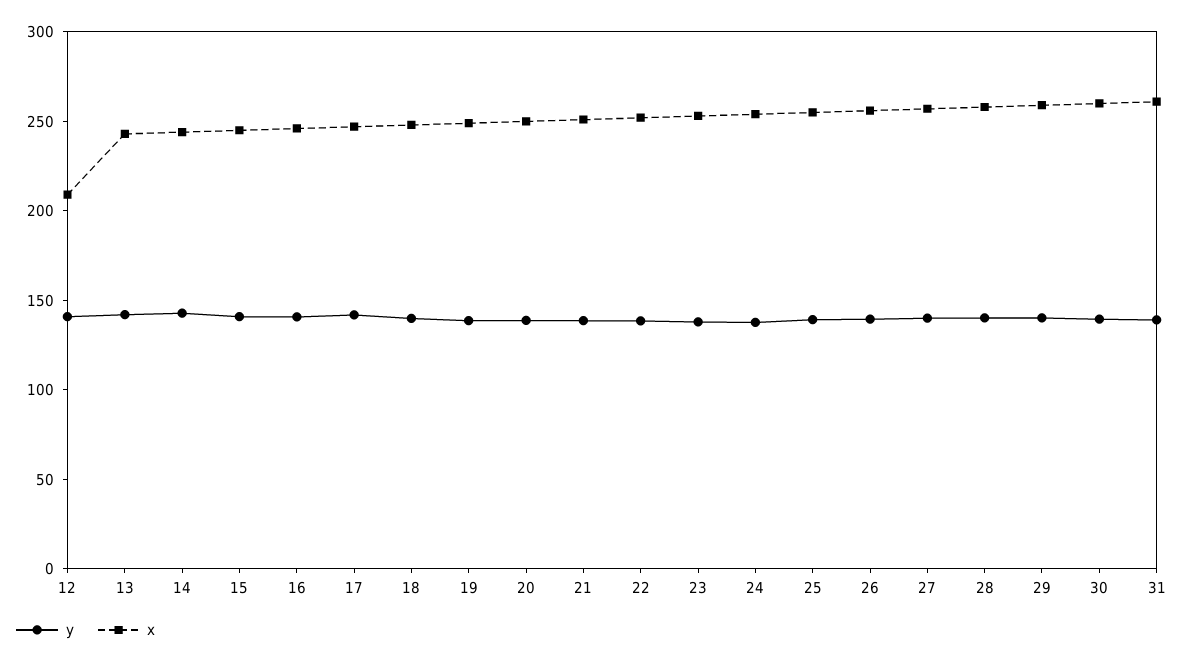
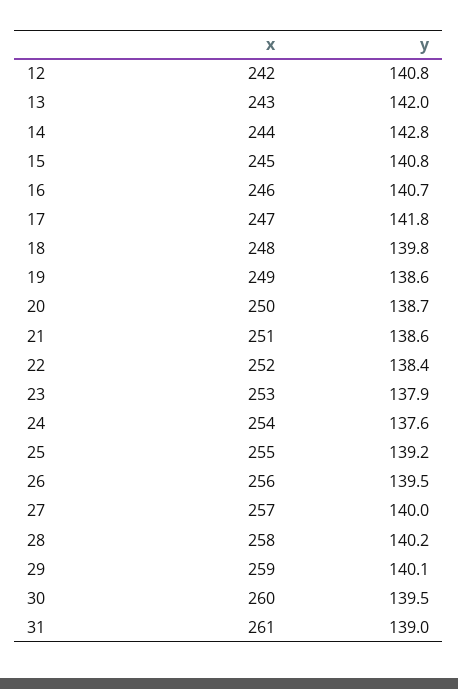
x, 12: 210 -> 242

